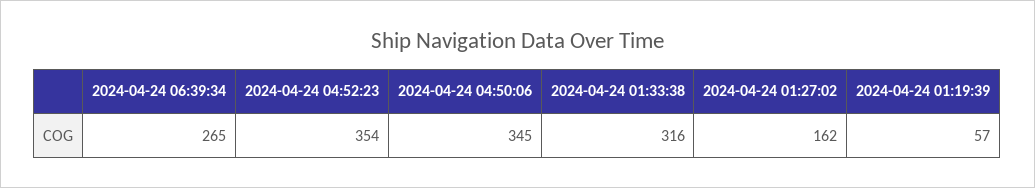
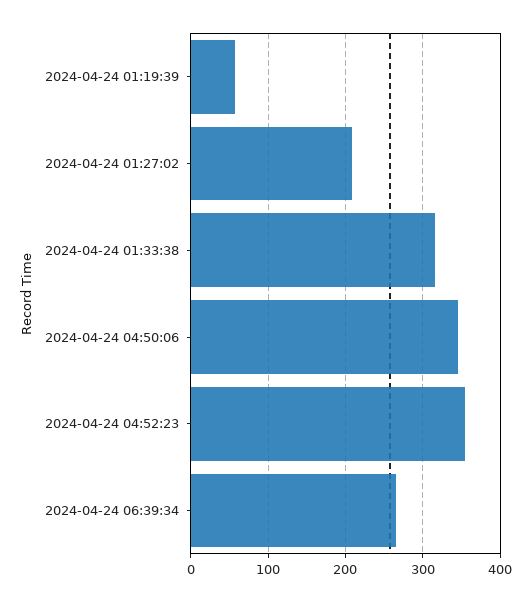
2024-04-24 01:27:02: 162 -> 210

